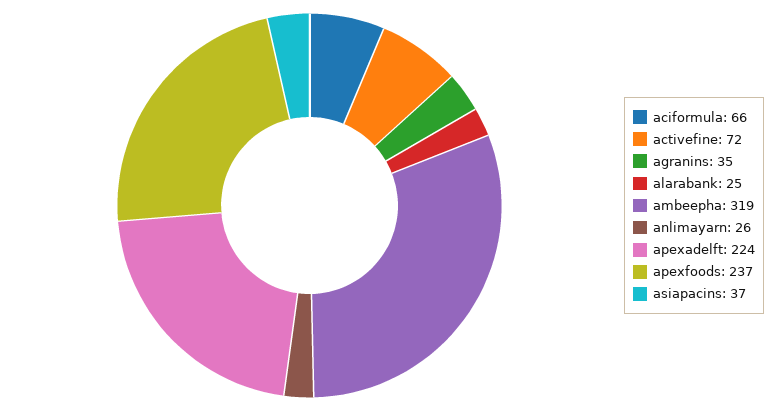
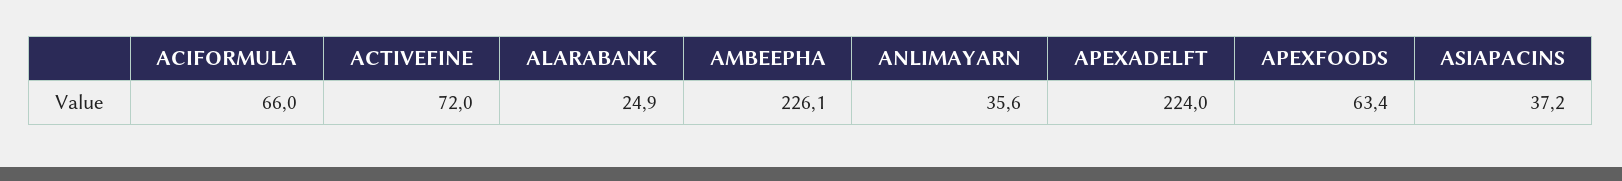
agranins: 35 -> none
ambeepha: 319 -> 226.1
anlimayarn: 26 -> 35.6
apexfoods: 237 -> 63.4

